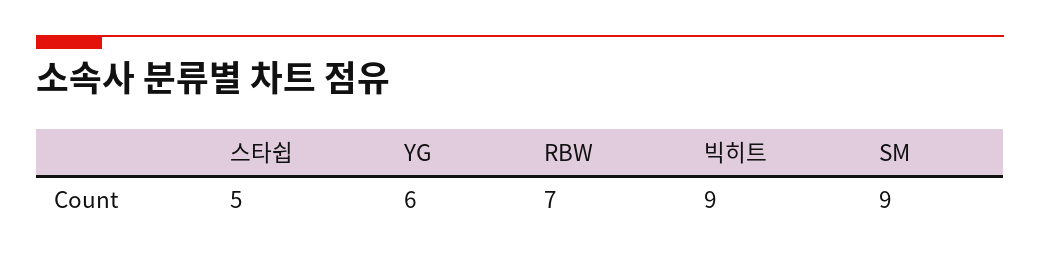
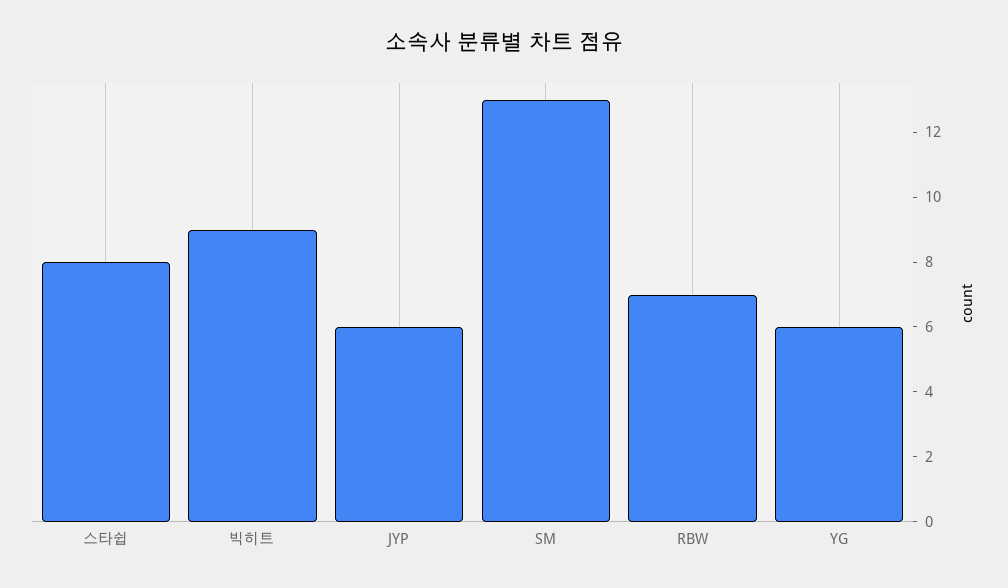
스타쉽: 5 -> 8
SM: 9 -> 13
JYP: none -> 6

